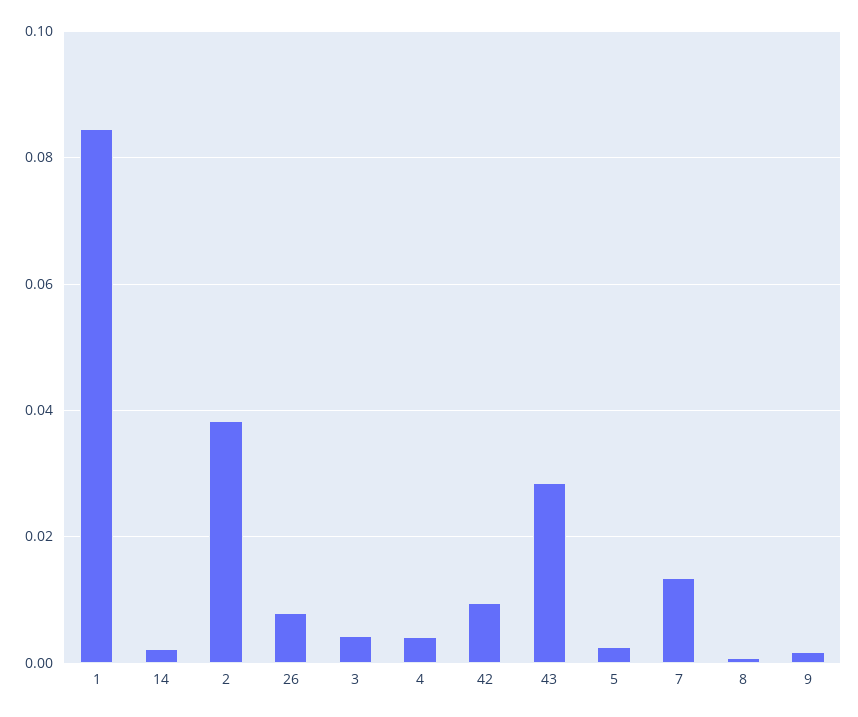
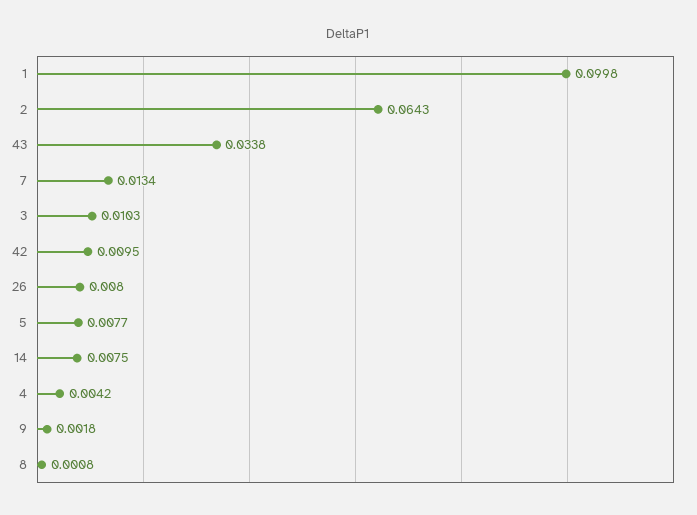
1: 0.084 -> 0.0998
14: 0.002 -> 0.0075
2: 0.038 -> 0.0643
3: 0.004 -> 0.0103
43: 0.028 -> 0.0338
5: 0.002 -> 0.0077

